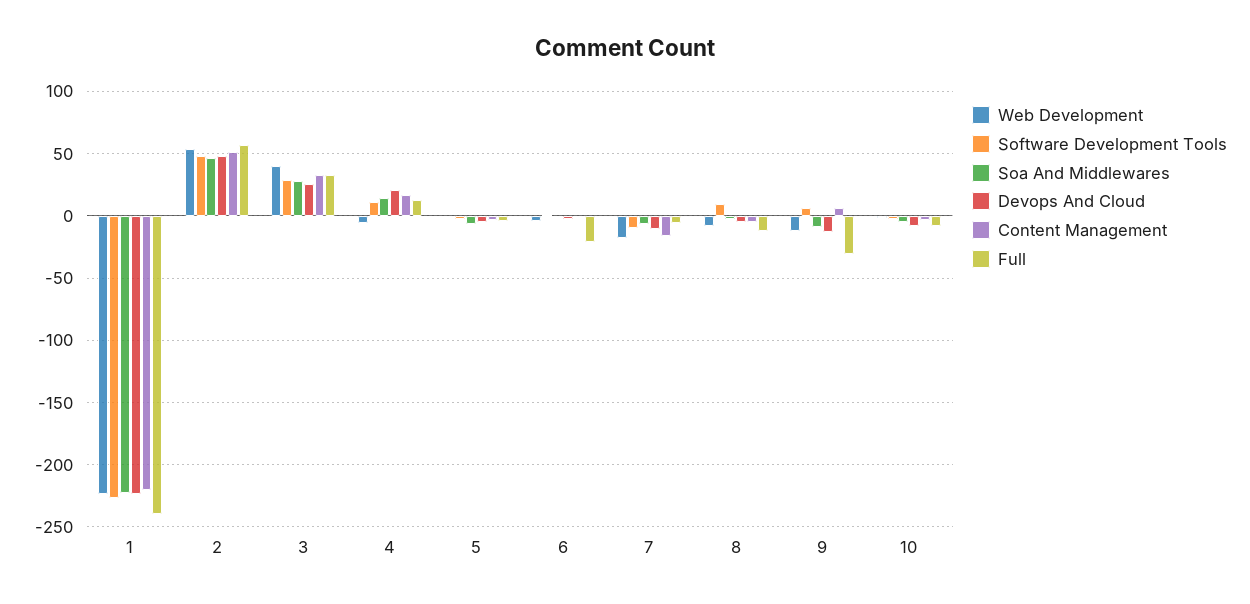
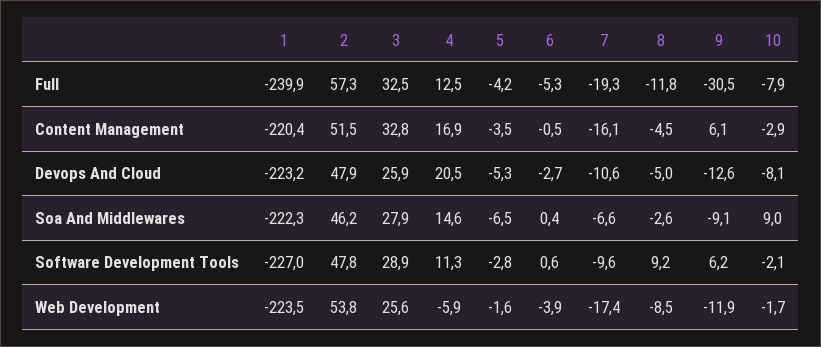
Web Development, 3: 40 -> 25.6
Full, 6: -20 -> -5.3
Full, 7: -5 -> -19.3
Soa And Middlewares, 10: -5 -> 9

